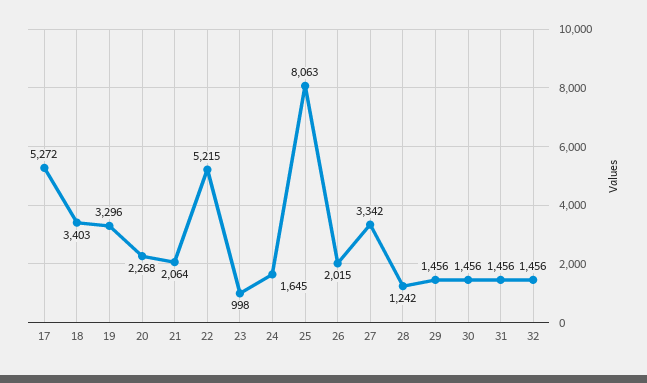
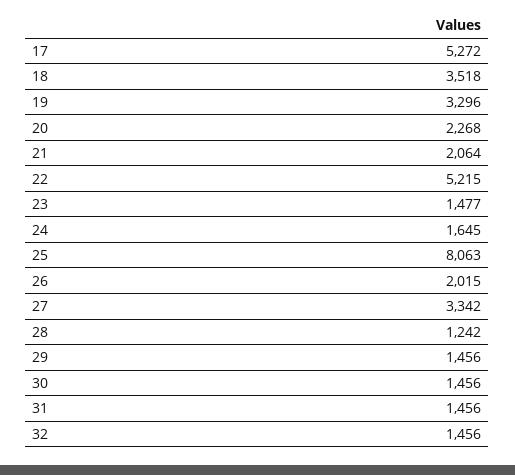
18: 3403 -> 3518
23: 998 -> 1477

